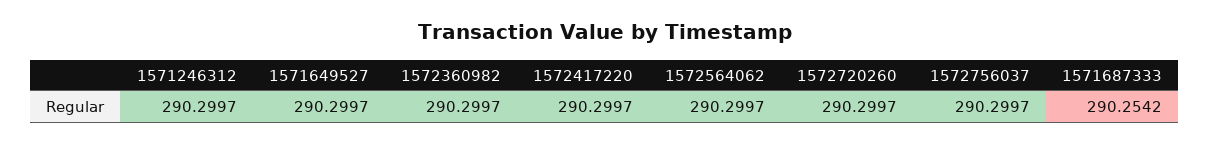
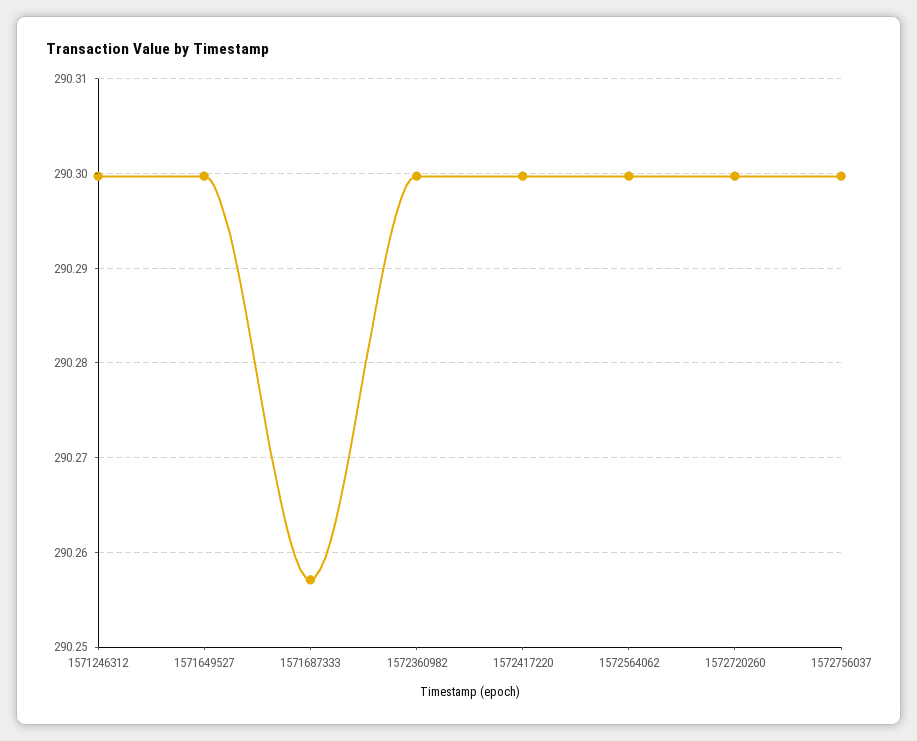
1571687333: 290.2542 -> 290.257

